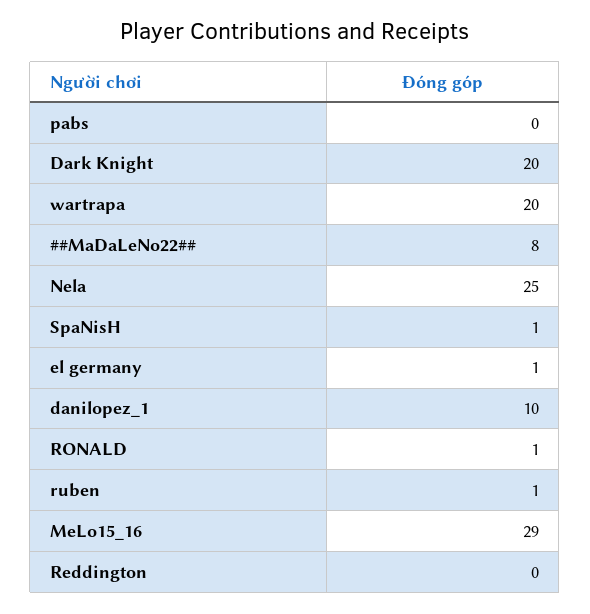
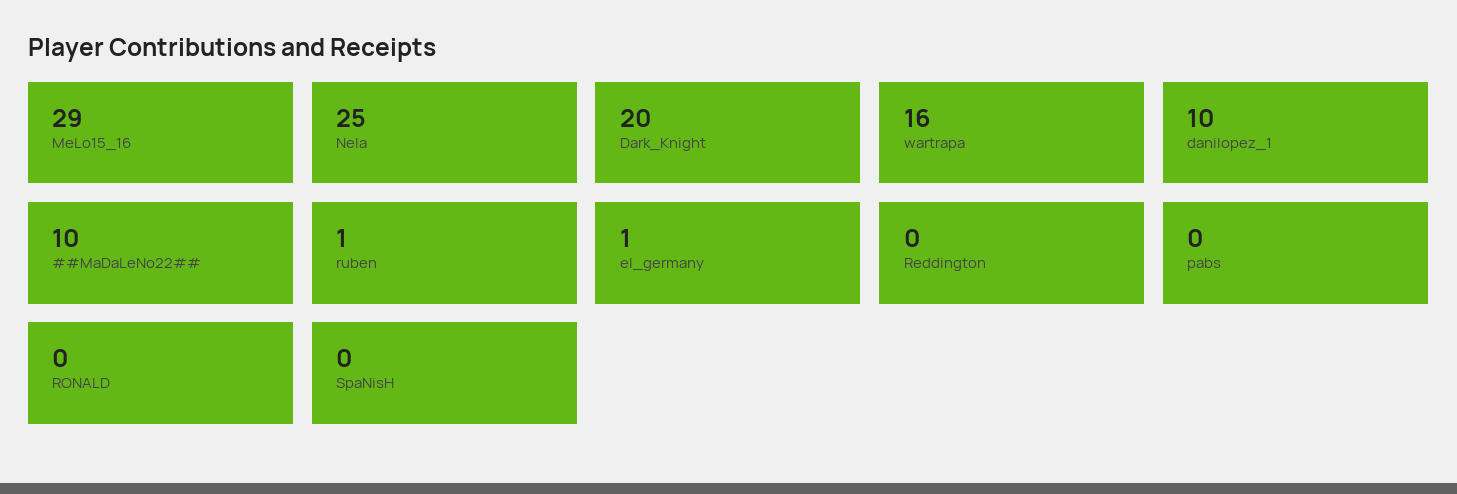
wartrapa: 20 -> 16
##MaDaLeNo22##: 8 -> 10
SpaNisH: 1 -> 0
RONALD: 1 -> 0

